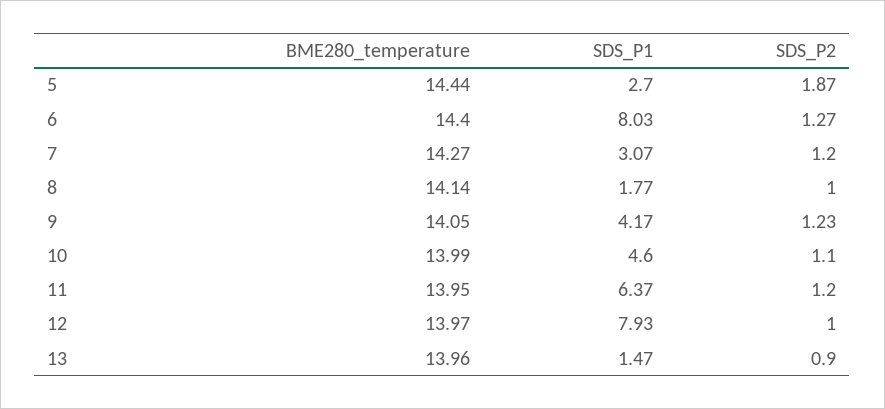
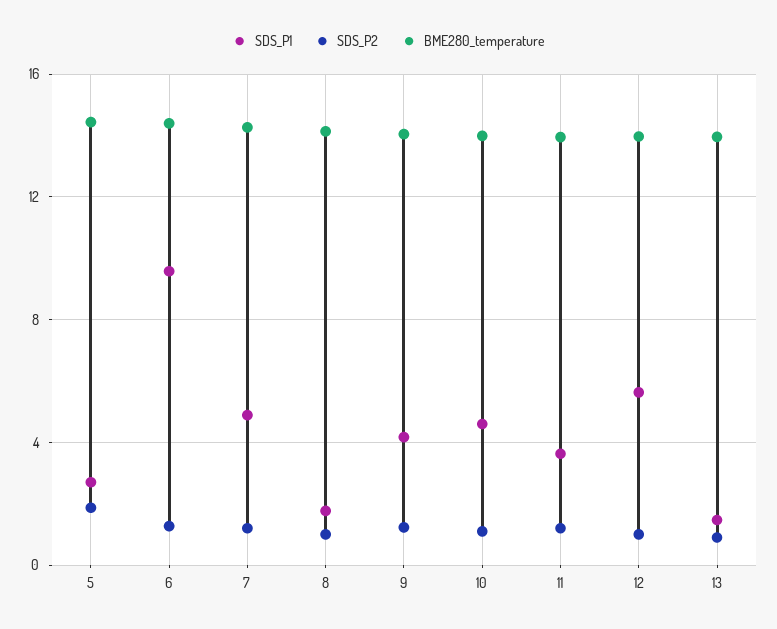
SDS_P1, 6: 8.03 -> 9.5
SDS_P1, 7: 3.07 -> 5
SDS_P1, 11: 6.37 -> 3.5
SDS_P1, 12: 7.93 -> 5.5

